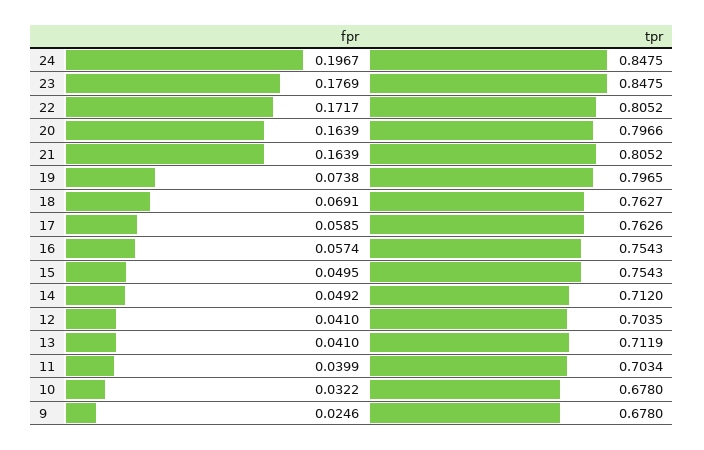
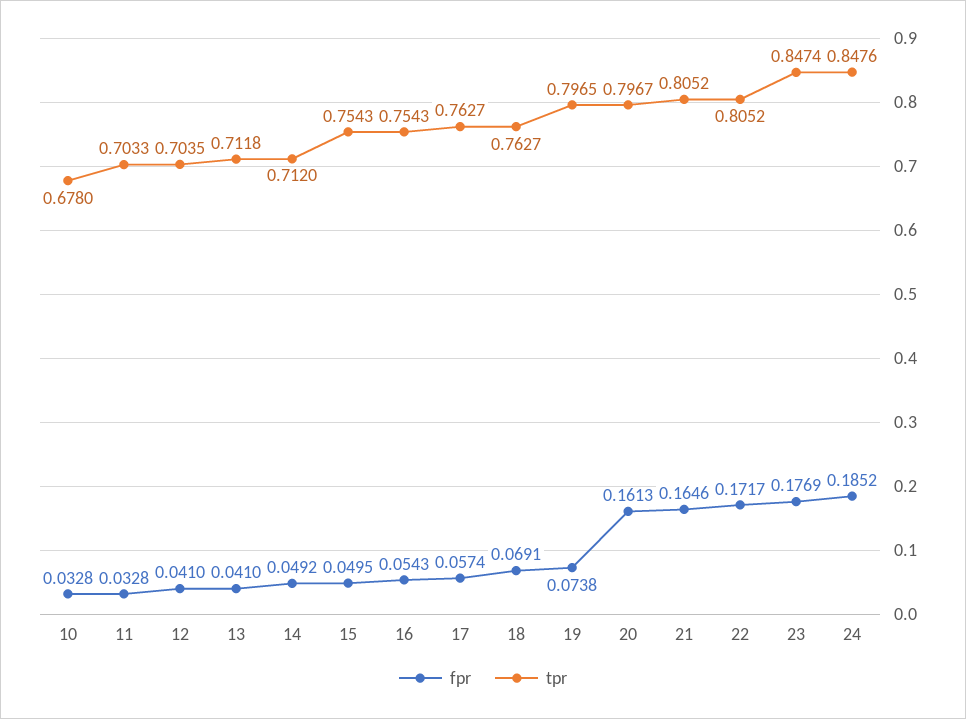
fpr, 24: 0.1967 -> 0.1852
tpr, 24: 0.8475 -> 0.8476
tpr, 23: 0.8475 -> 0.8474
fpr, 20: 0.1639 -> 0.1613
tpr, 20: 0.7966 -> 0.7967
fpr, 21: 0.1639 -> 0.1646
fpr, 17: 0.0585 -> 0.0574
tpr, 17: 0.7626 -> 0.7627
fpr, 16: 0.0574 -> 0.0543
tpr, 13: 0.7119 -> 0.7118
fpr, 11: 0.0399 -> 0.0328
tpr, 11: 0.7034 -> 0.7033
fpr, 10: 0.0322 -> 0.0328
fpr, 9: 0.0246 -> none
tpr, 9: 0.678 -> none

